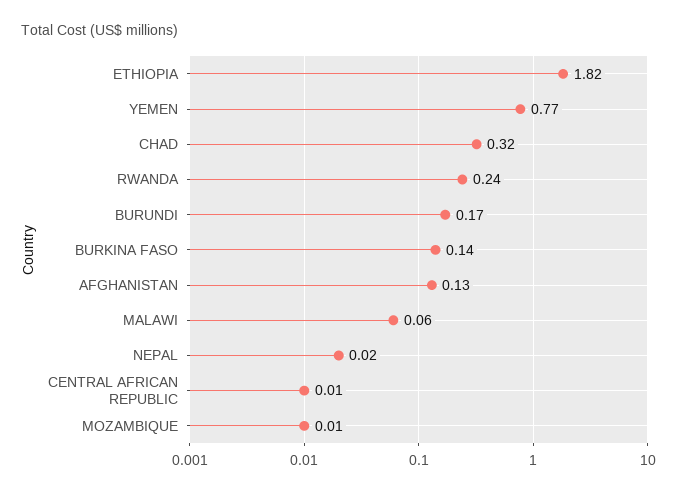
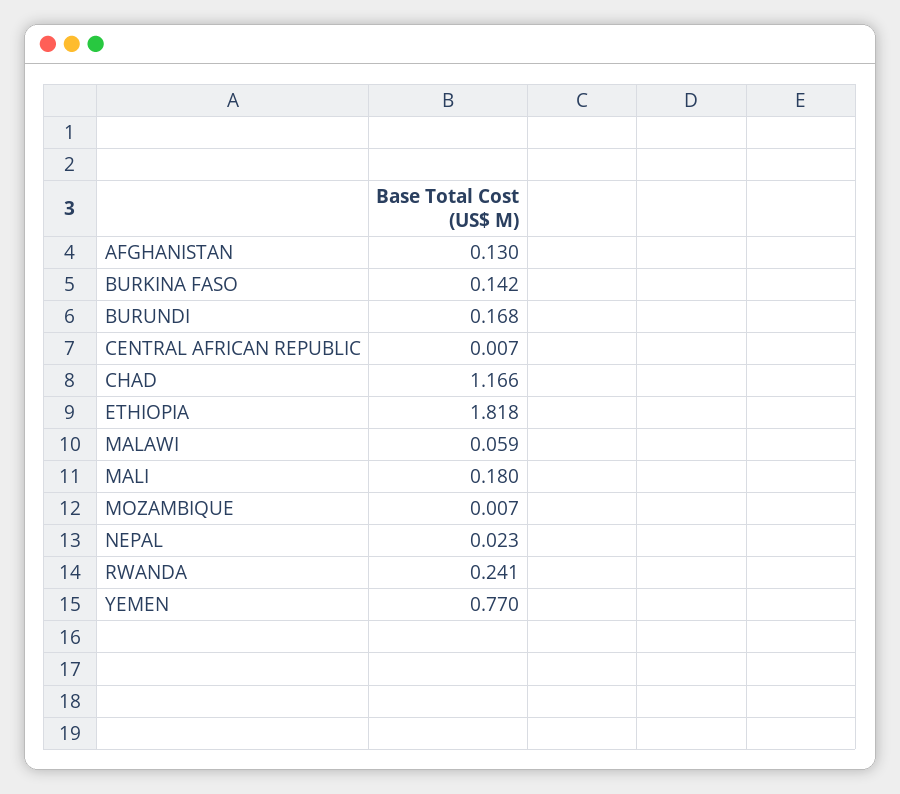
CHAD: 0.32 -> 1.166
MALI: none -> 0.18

